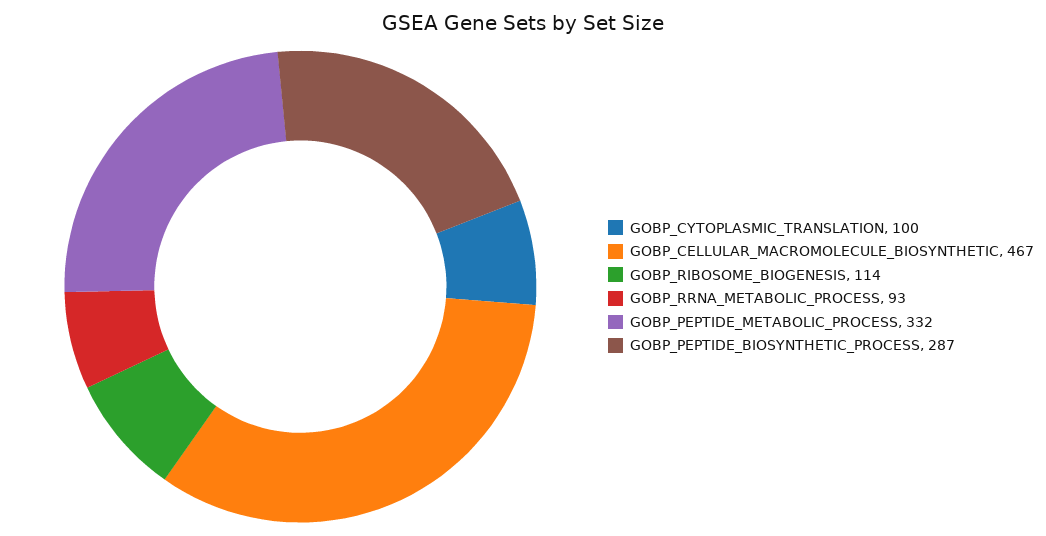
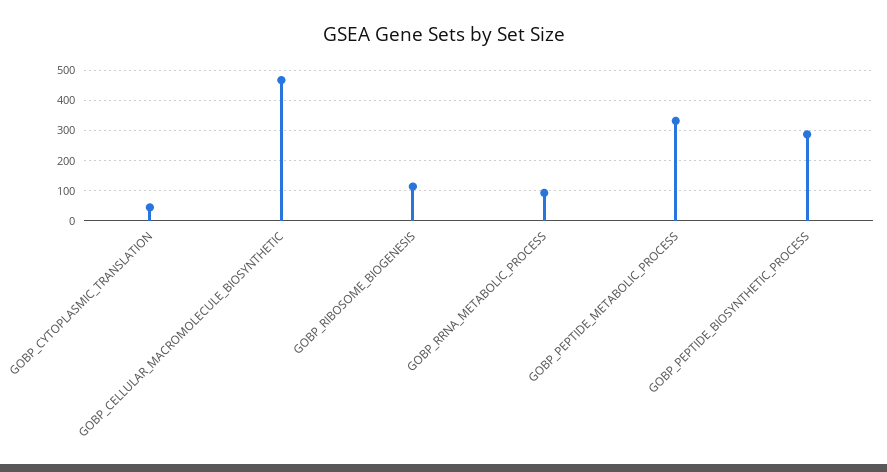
GOBP_CYTOPLASMIC_TRANSLATION: 100 -> 40

